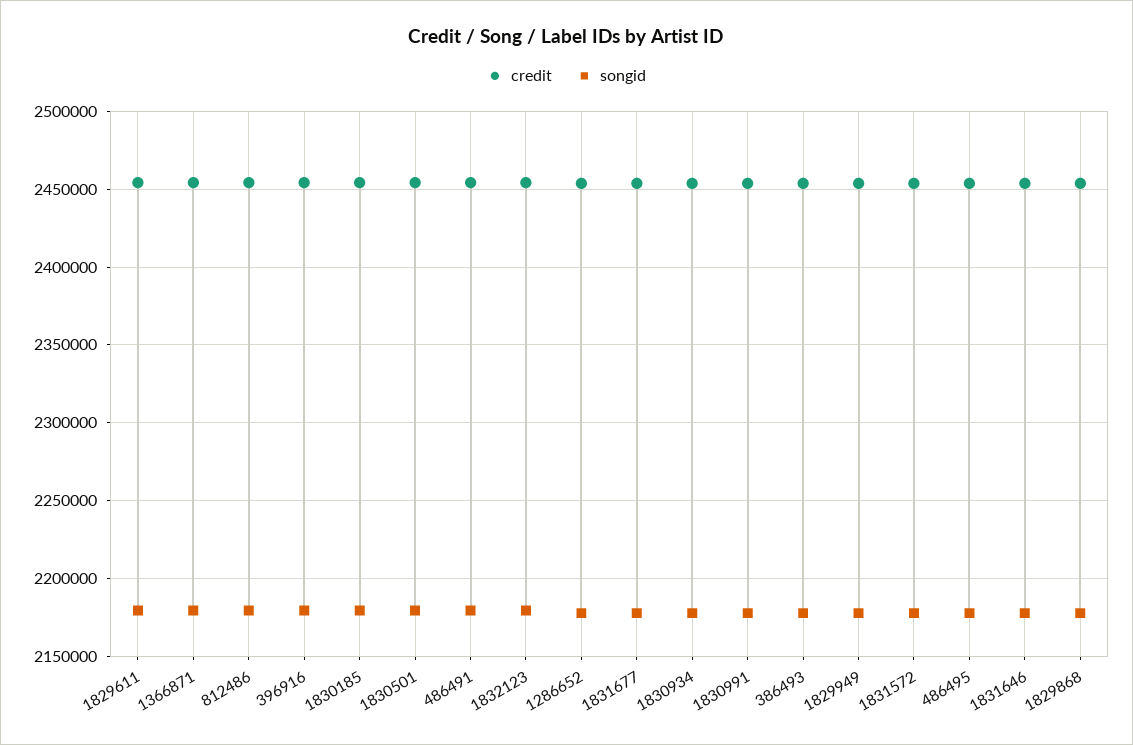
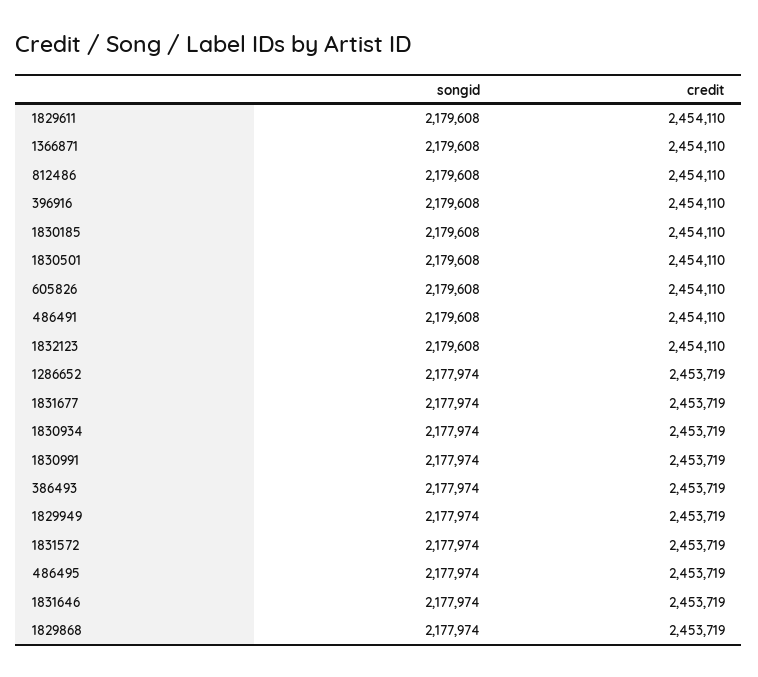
songid, 605826: none -> 2179608
credit, 605826: none -> 2454110

